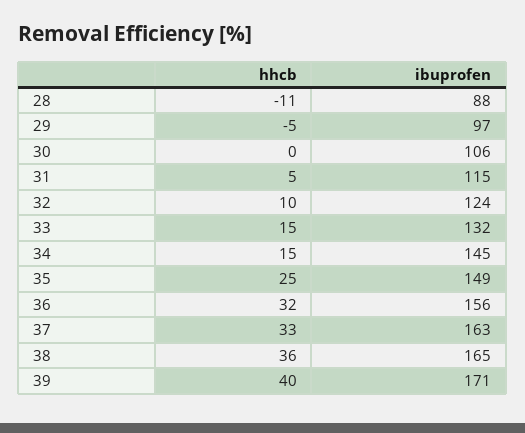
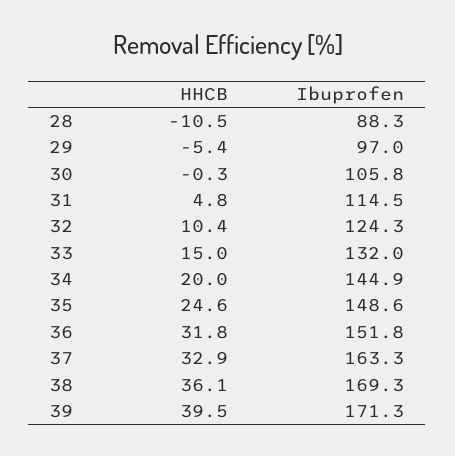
hhcb, 34: 15 -> 20
ibuprofen, 36: 156 -> 151.8
ibuprofen, 38: 165 -> 169.3

